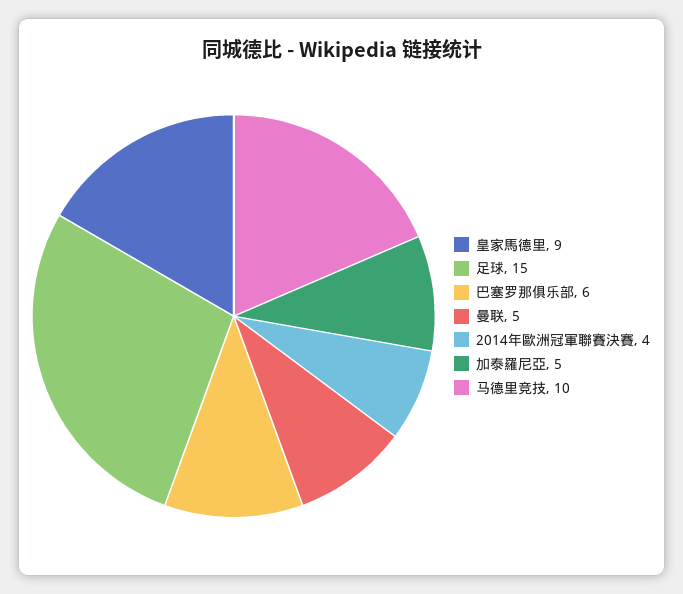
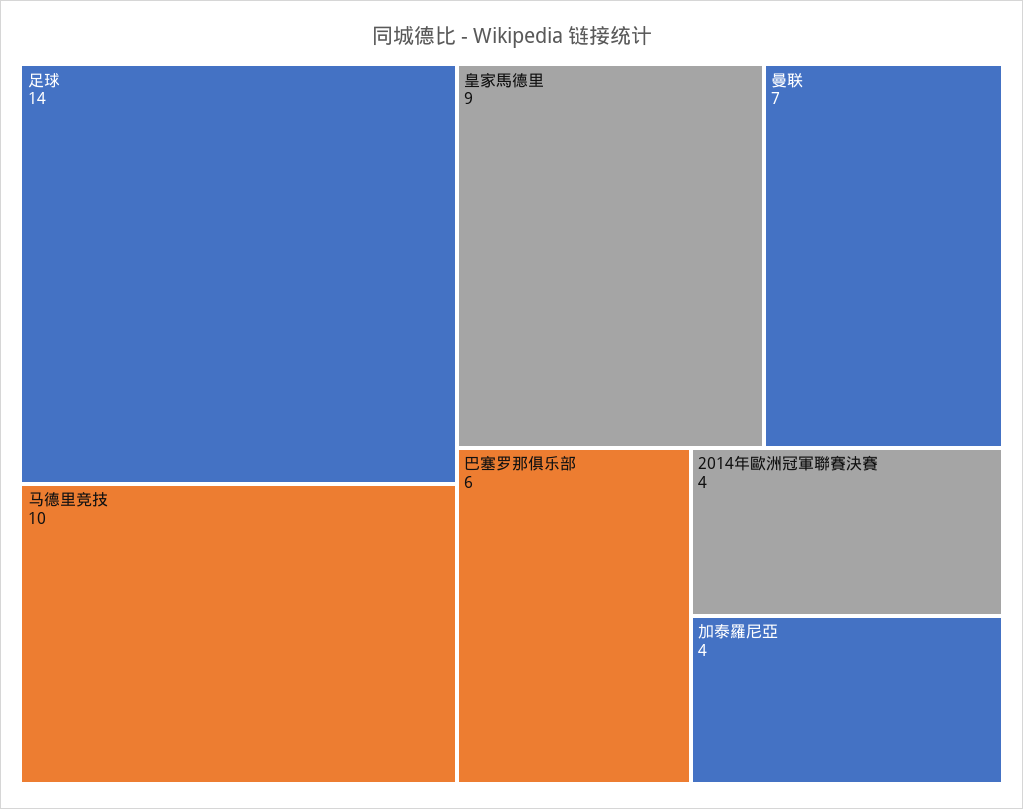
足球: 15 -> 14
曼联: 5 -> 7
加泰羅尼亞: 5 -> 4

